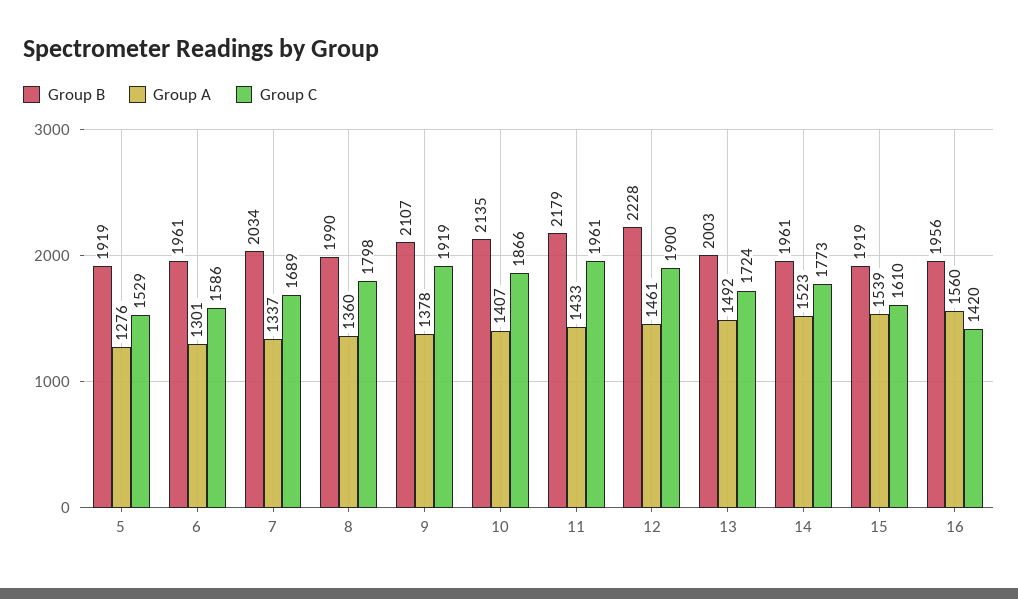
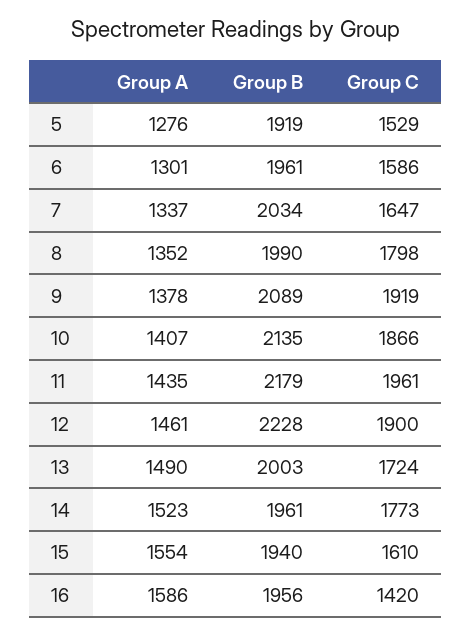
Group C, 7: 1689 -> 1647
Group A, 8: 1360 -> 1352
Group B, 9: 2107 -> 2089
Group A, 11: 1433 -> 1435
Group A, 13: 1492 -> 1490
Group B, 15: 1919 -> 1940
Group A, 15: 1539 -> 1554
Group A, 16: 1560 -> 1586

